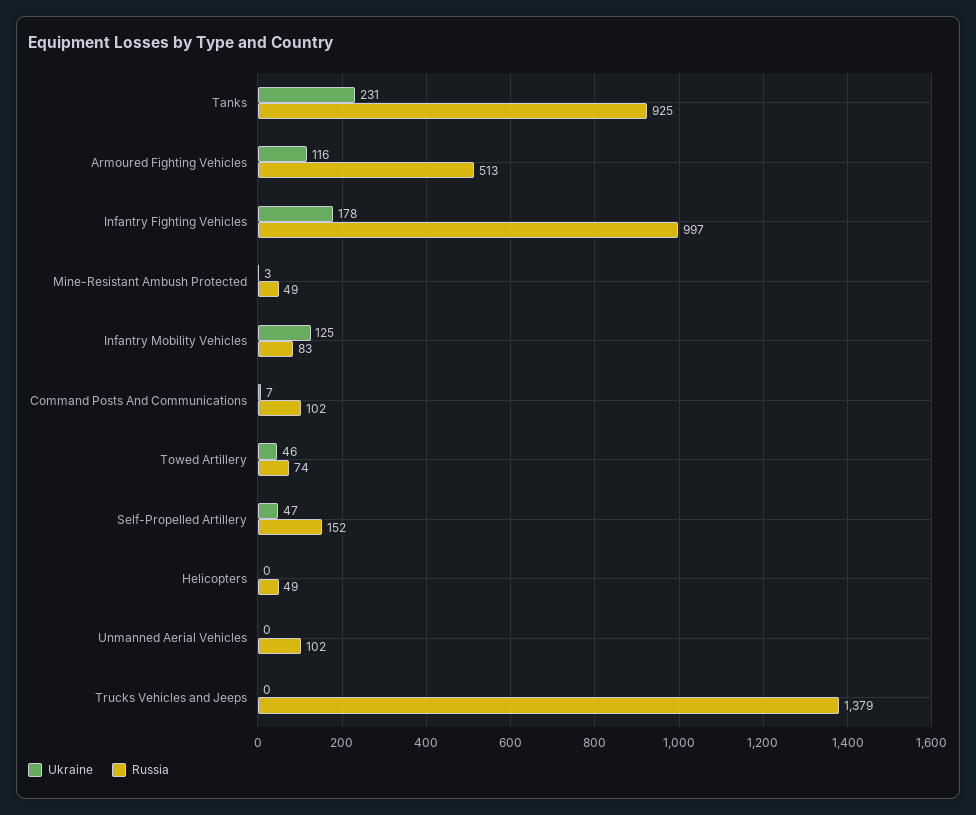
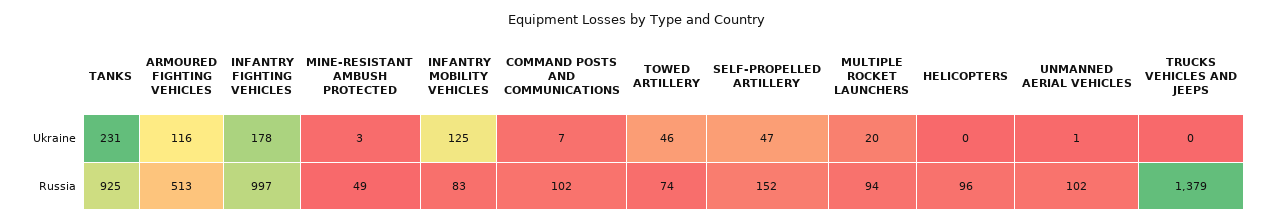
Russia, Helicopters: 49 -> 96
Ukraine, Unmanned Aerial Vehicles: 0 -> 1
Ukraine, MULTIPLE ROCKET LAUNCHERS: none -> 20
Russia, MULTIPLE ROCKET LAUNCHERS: none -> 94

